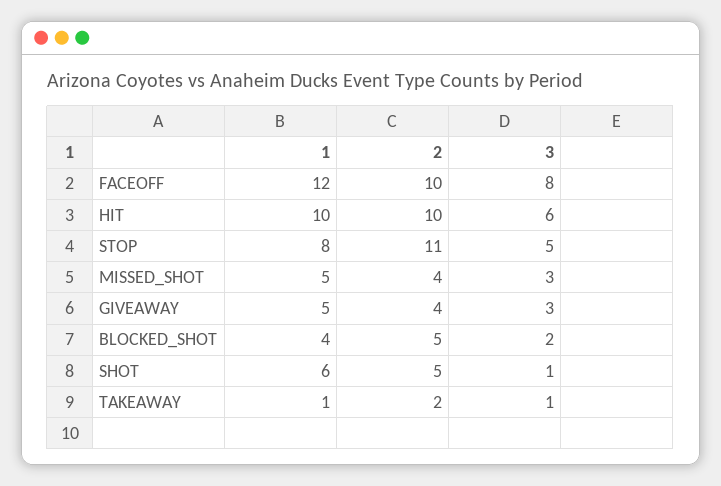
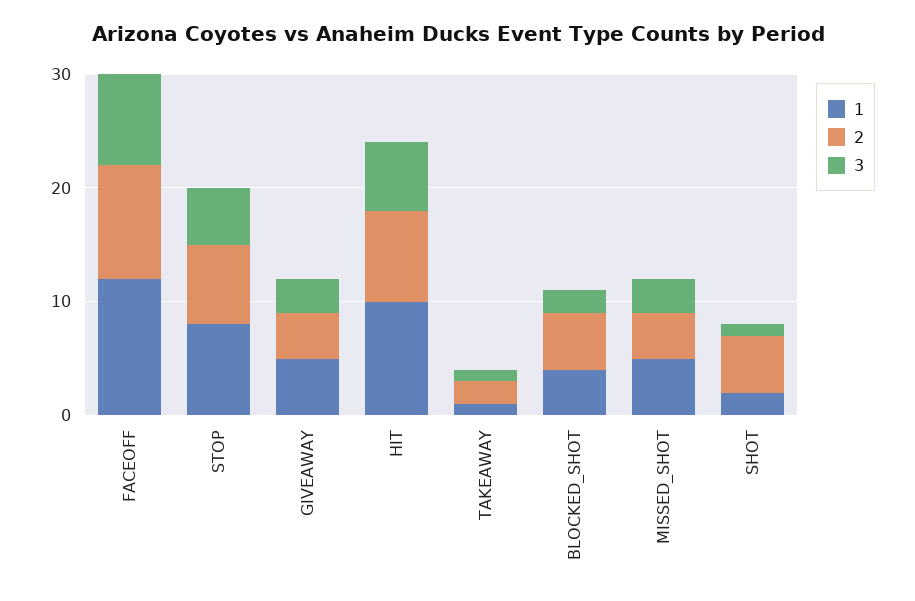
2, HIT: 10 -> 8
2, STOP: 11 -> 7
1, SHOT: 6 -> 2

